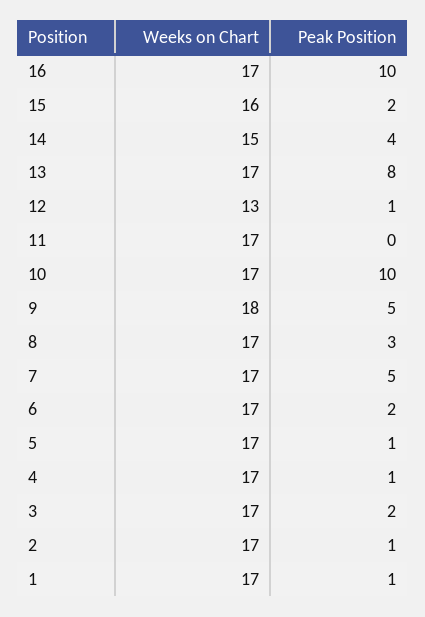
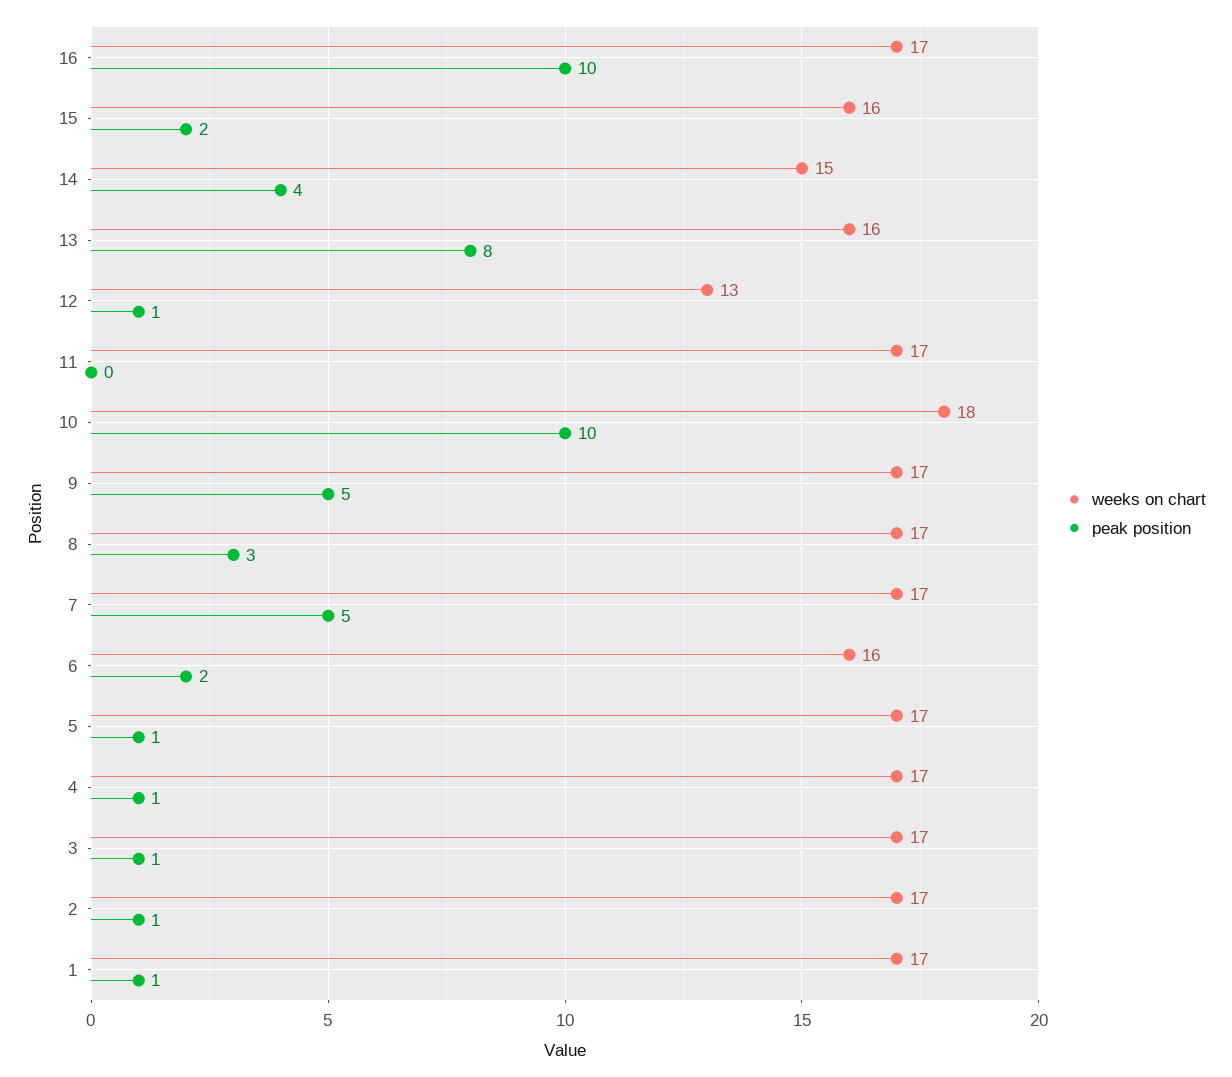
Weeks on Chart, 13: 17 -> 16
Weeks on Chart, 10: 17 -> 18
Weeks on Chart, 9: 18 -> 17
Weeks on Chart, 6: 17 -> 16
Peak Position, 3: 2 -> 1

